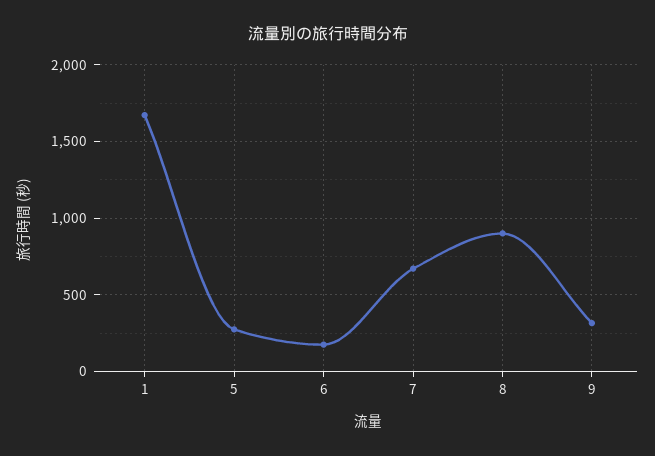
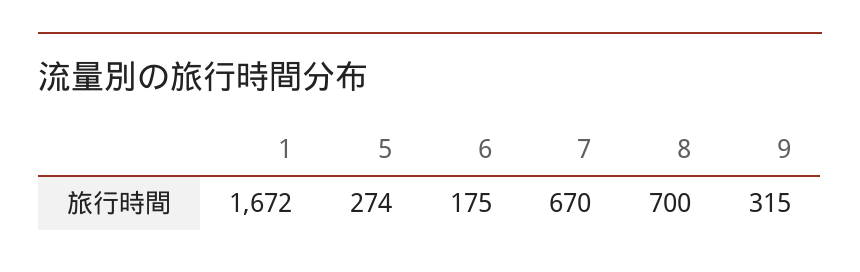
8: 900 -> 700

